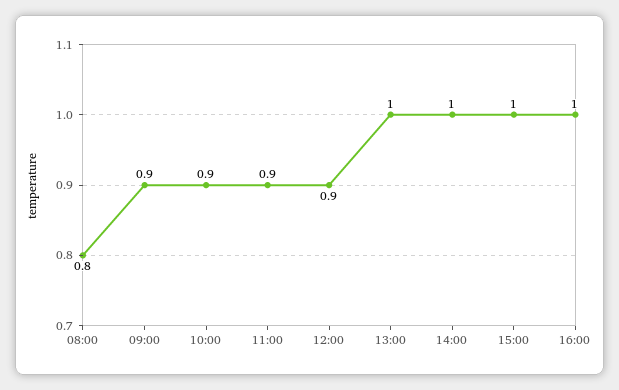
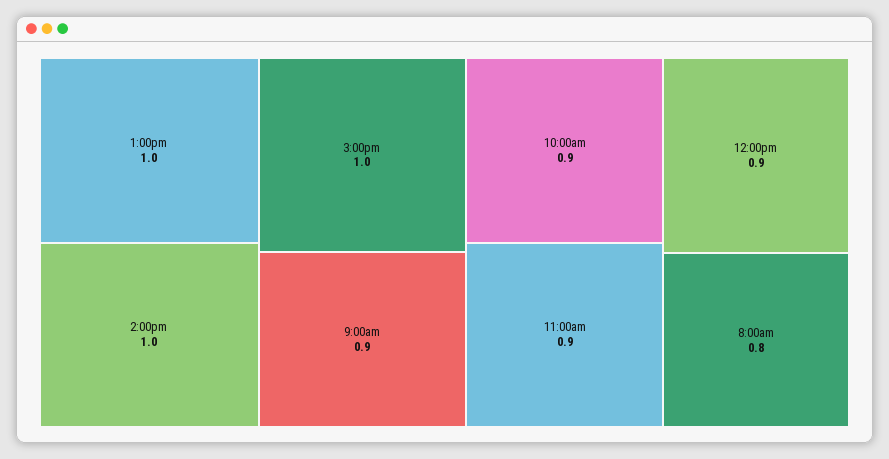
16:00: 1 -> none

